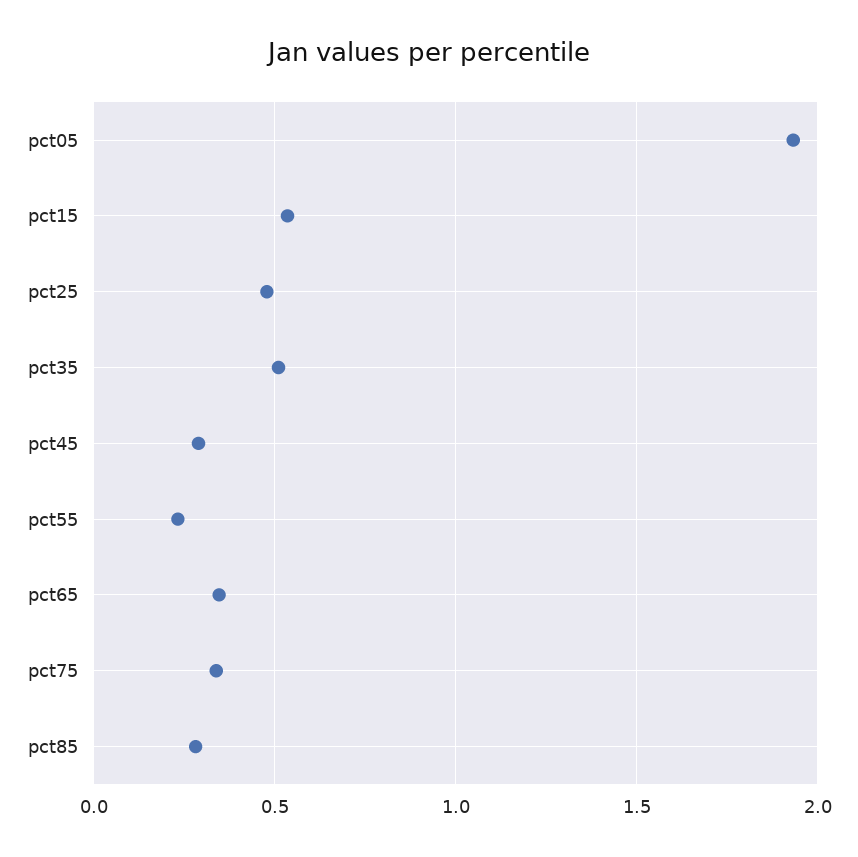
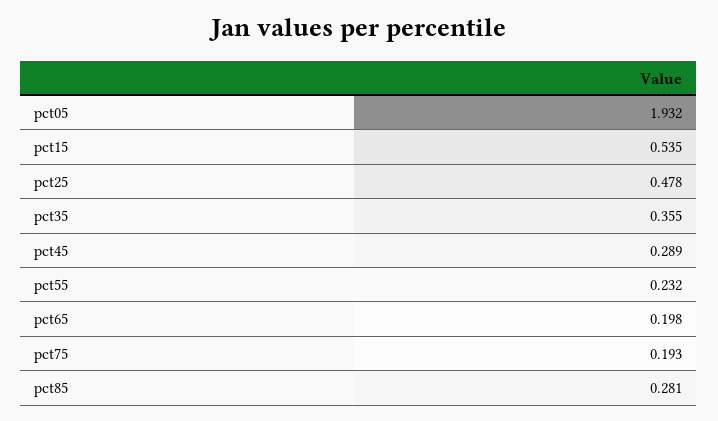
pct35: 0.5 -> 0.355
pct65: 0.35 -> 0.198
pct75: 0.35 -> 0.193

